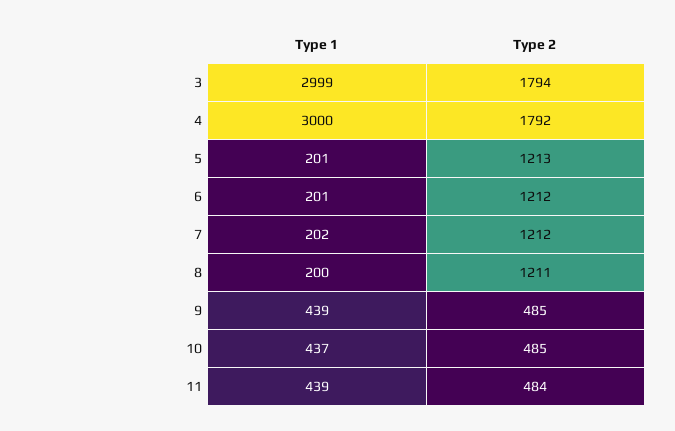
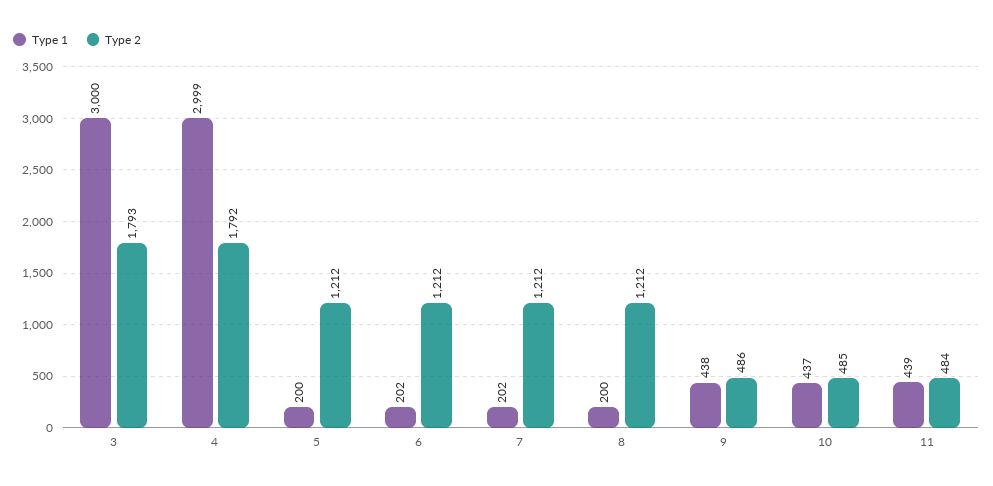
Type 1, 3: 2999 -> 3000
Type 2, 3: 1794 -> 1793
Type 1, 4: 3000 -> 2999
Type 1, 5: 201 -> 200
Type 2, 5: 1213 -> 1212
Type 1, 6: 201 -> 202
Type 2, 8: 1211 -> 1212
Type 1, 9: 439 -> 438
Type 2, 9: 485 -> 486

